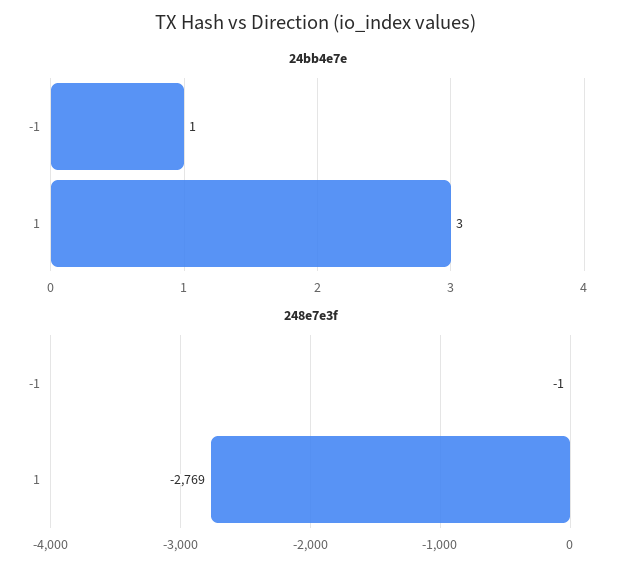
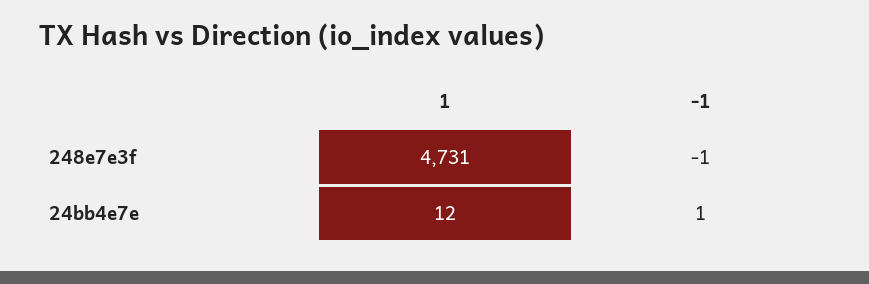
24bb4e7e, 1: 3 -> 12
248e7e3f, 1: -2769 -> 4731

